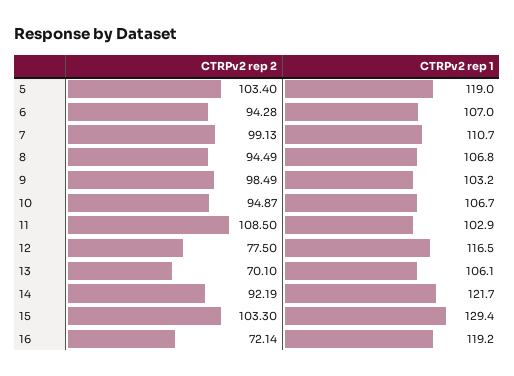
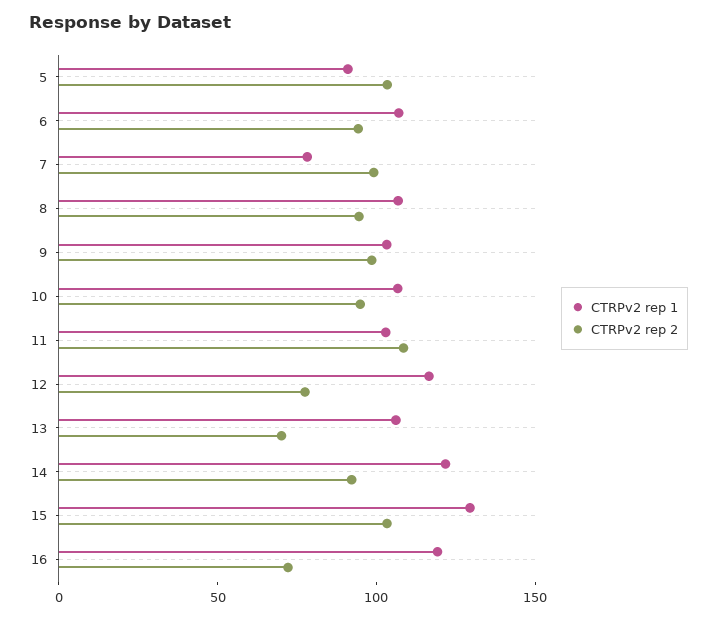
CTRPv2 rep 1, 5: 119 -> 90
CTRPv2 rep 1, 7: 110.7 -> 80

